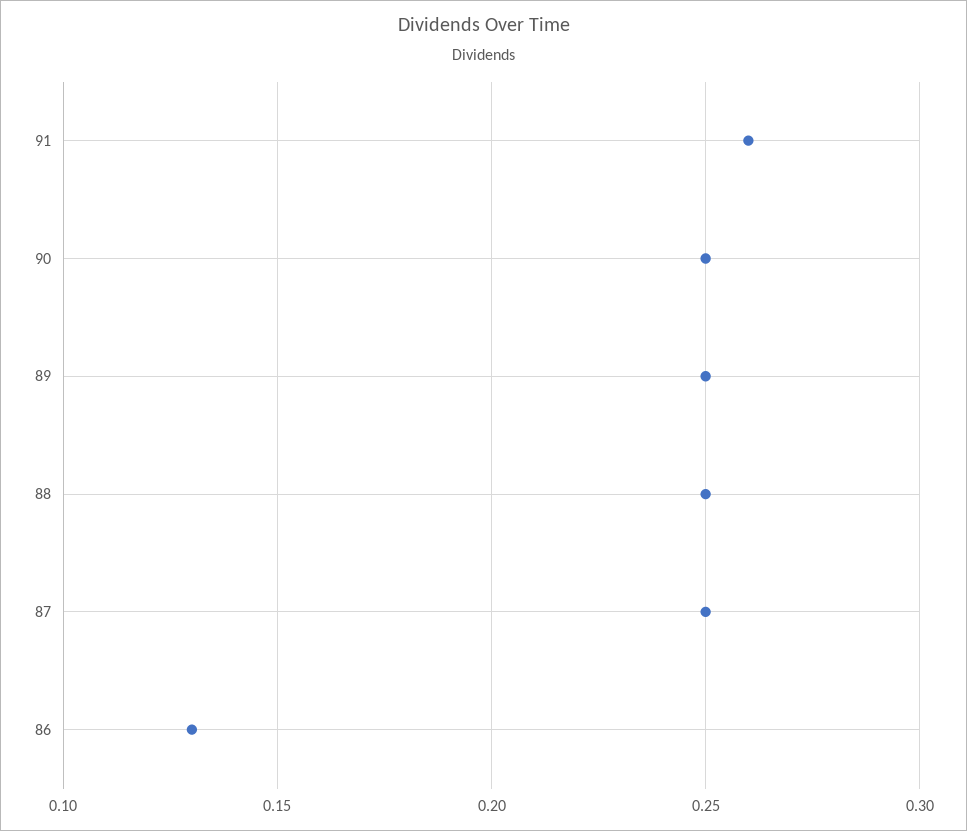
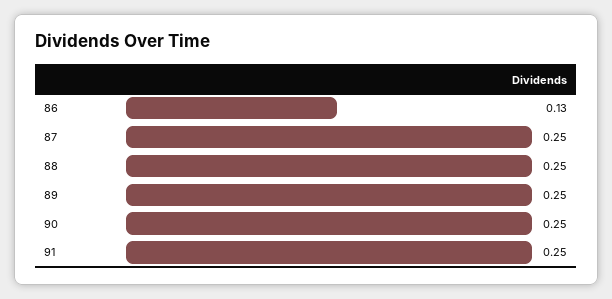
91: 0.26 -> 0.25

